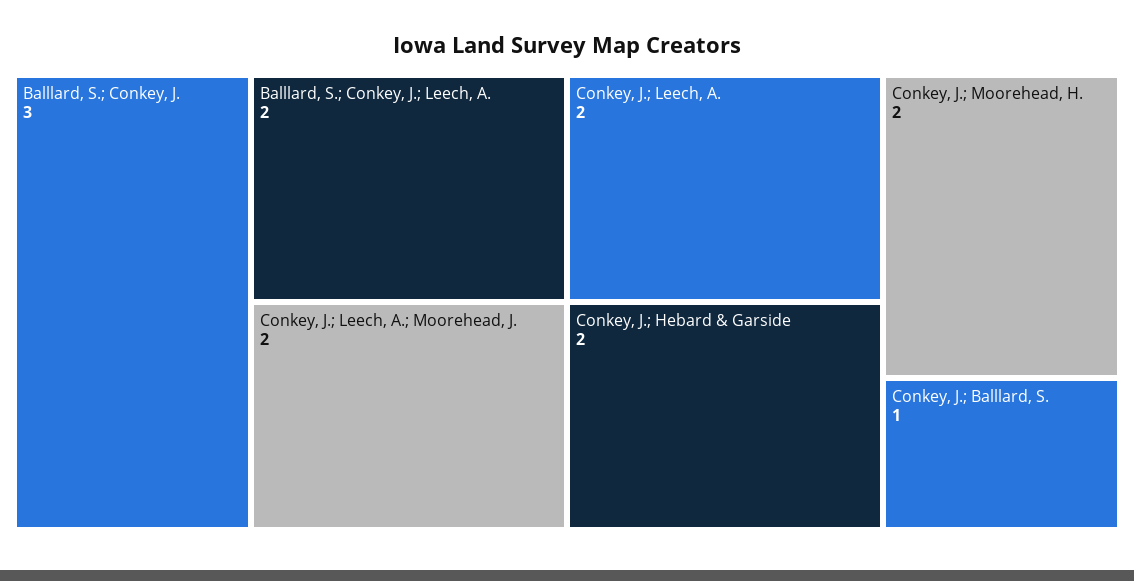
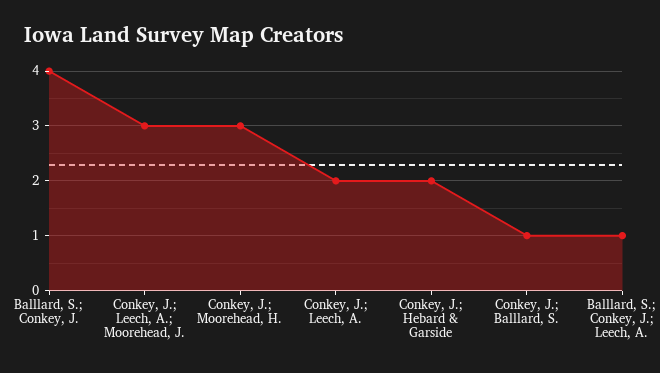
Balllard, S.; Conkey, J.: 3 -> 4
Balllard, S.; Conkey, J.; Leech, A.: 2 -> 1
Conkey, J.; Leech, A.; Moorehead, J.: 2 -> 3
Conkey, J.; Moorehead, H.: 2 -> 3

